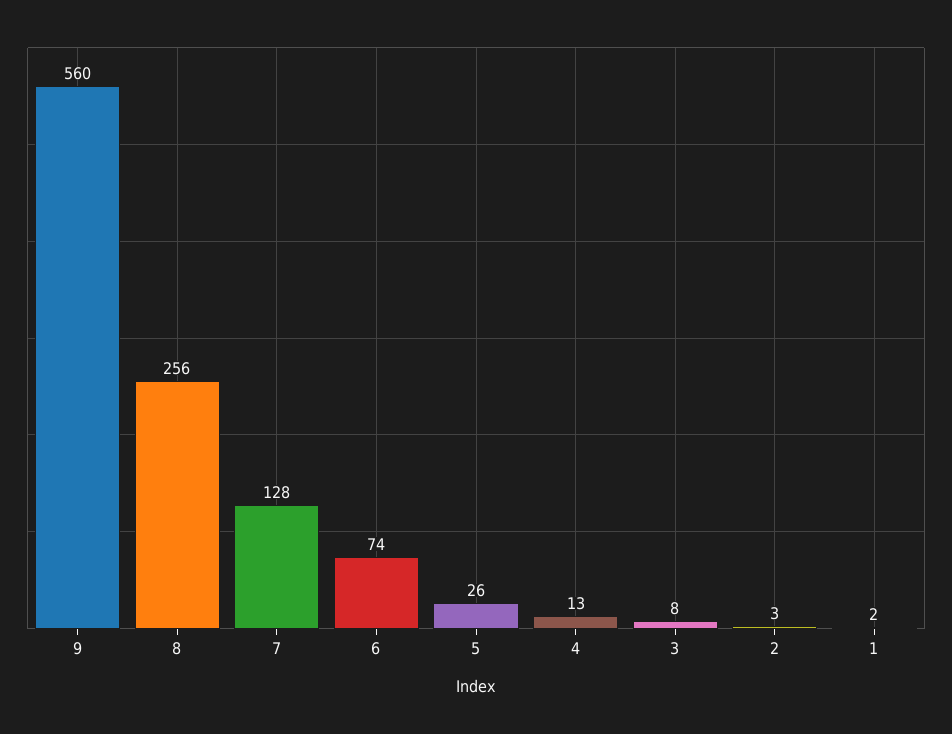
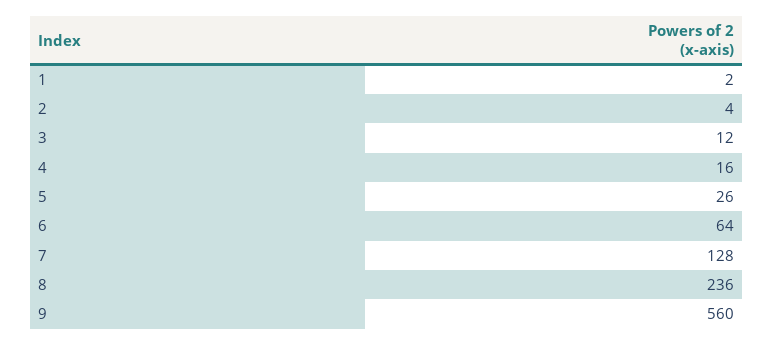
8: 256 -> 236
6: 74 -> 64
4: 13 -> 16
3: 8 -> 12
2: 3 -> 4

